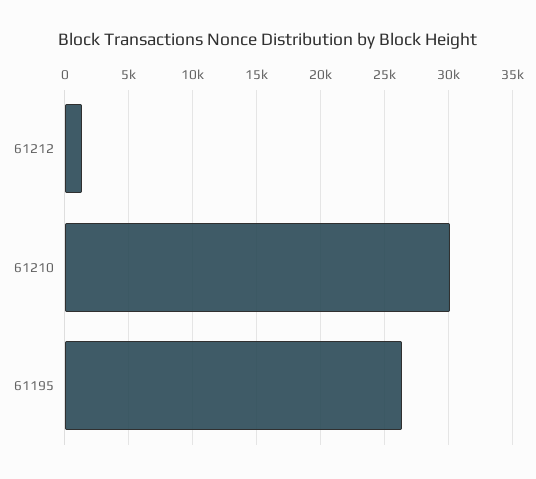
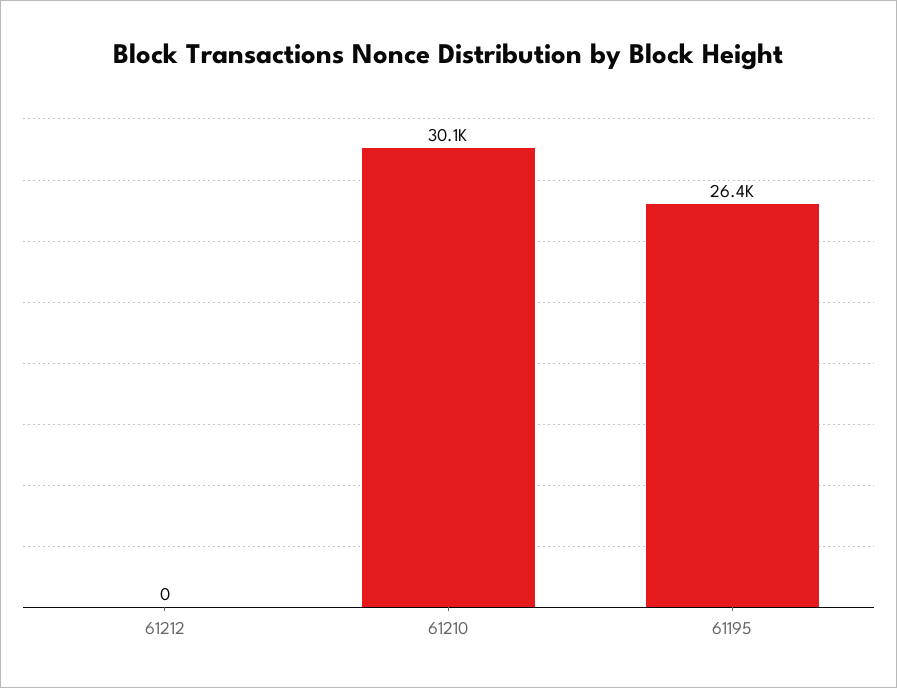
61212: 1500 -> 0

